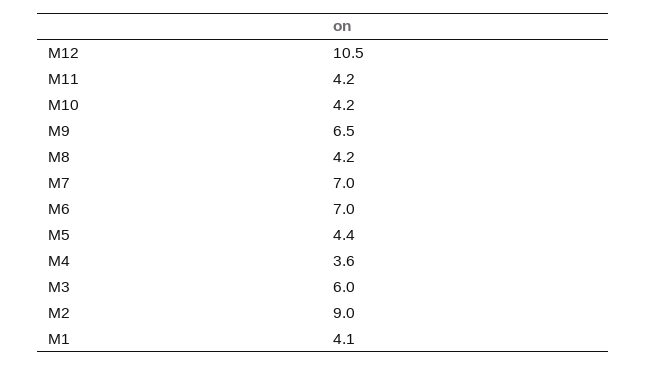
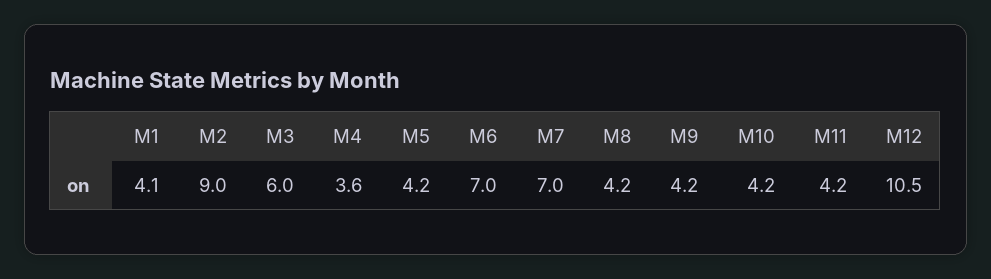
M9: 6.5 -> 4.2
M5: 4.4 -> 4.2

